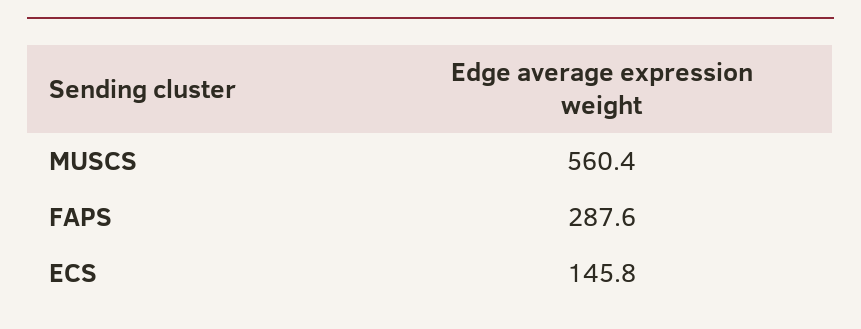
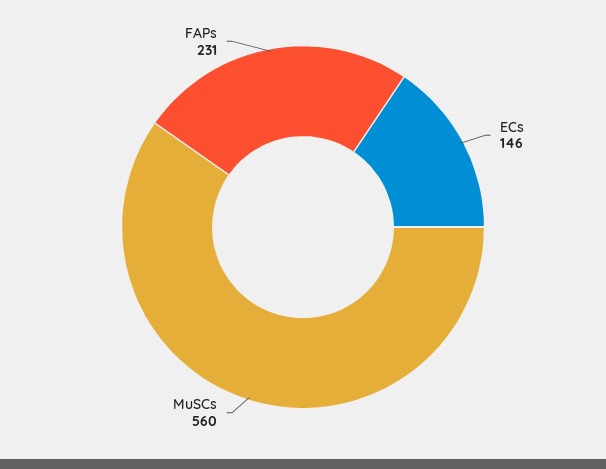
FAPS: 287.6 -> 231

